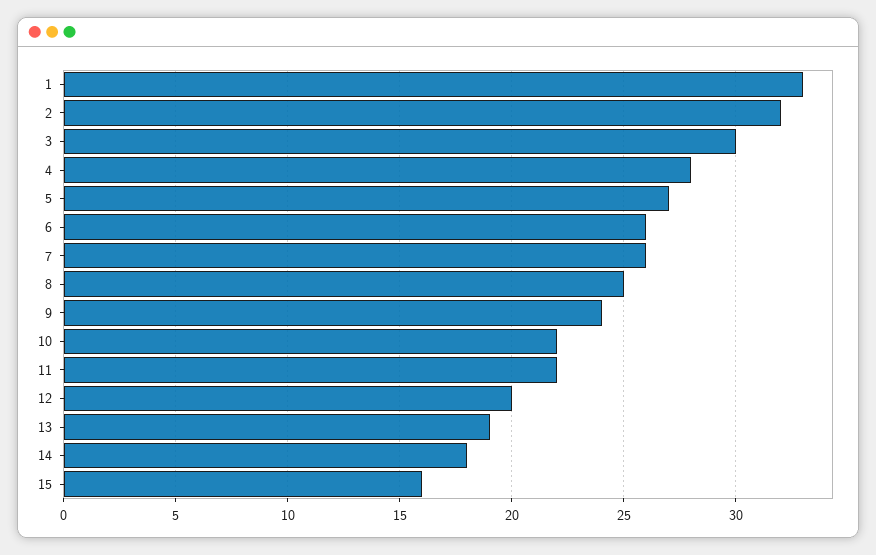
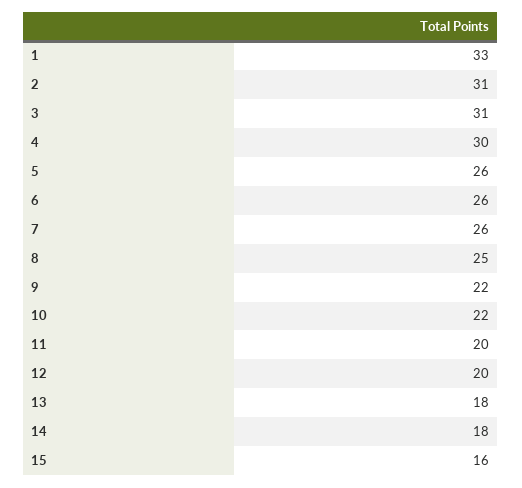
2: 32 -> 31
3: 30 -> 31
4: 28 -> 30
5: 27 -> 26
9: 24 -> 22
11: 22 -> 20
13: 19 -> 18

